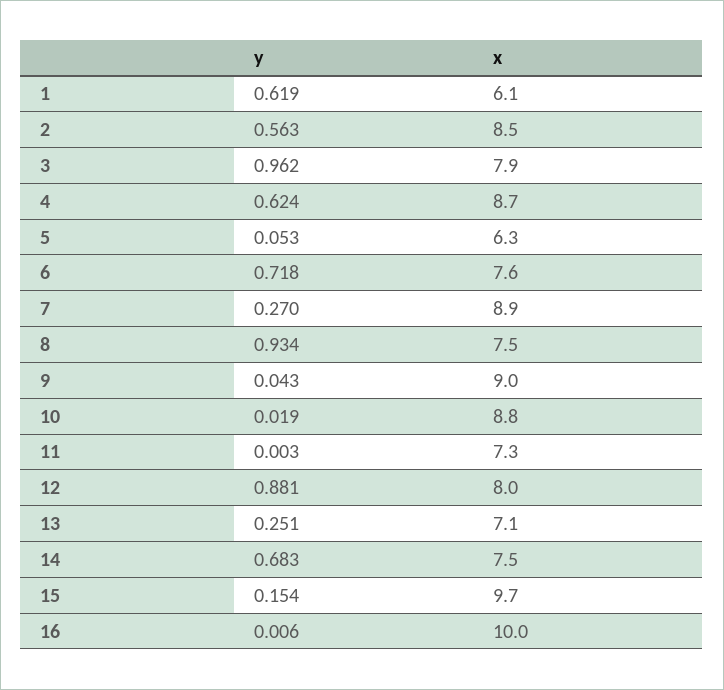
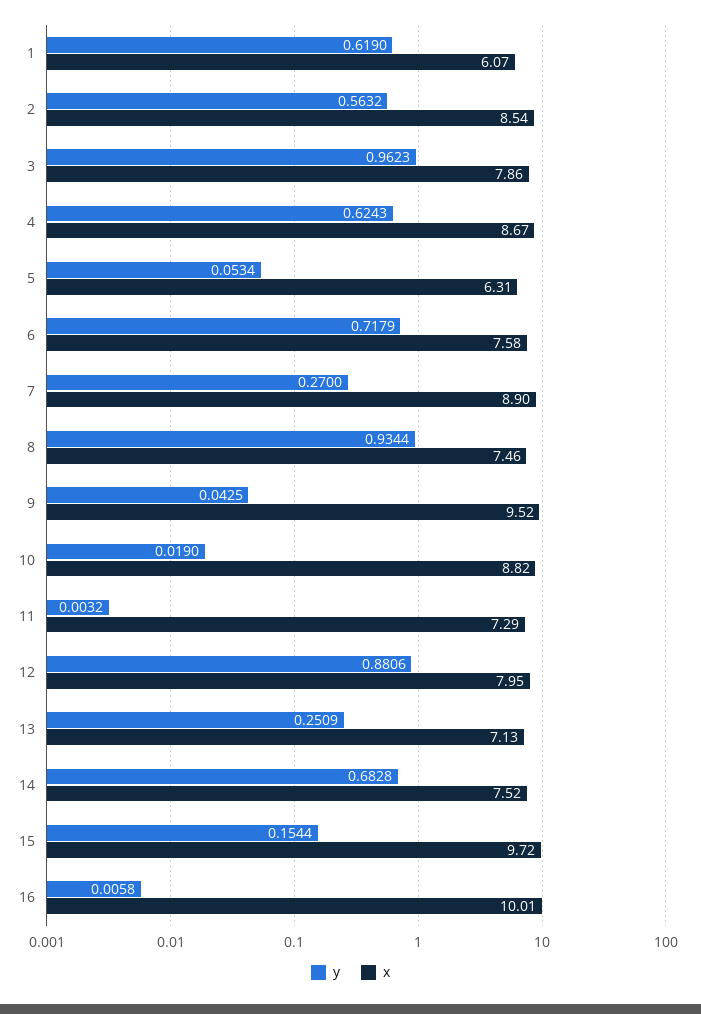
x, 9: 9 -> 9.52

